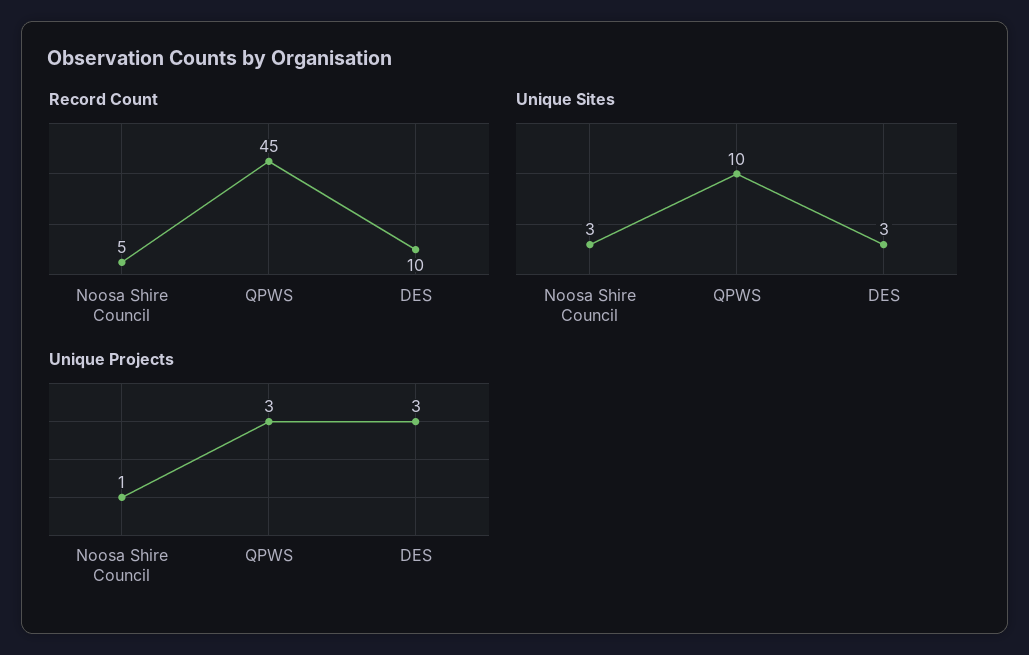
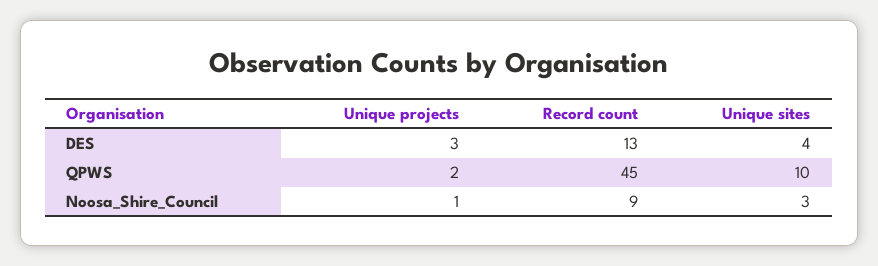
Record Count, Noosa Shire Council: 5 -> 9
Record Count, DES: 10 -> 13
Unique Sites, DES: 3 -> 4
Unique Projects, QPWS: 3 -> 2

